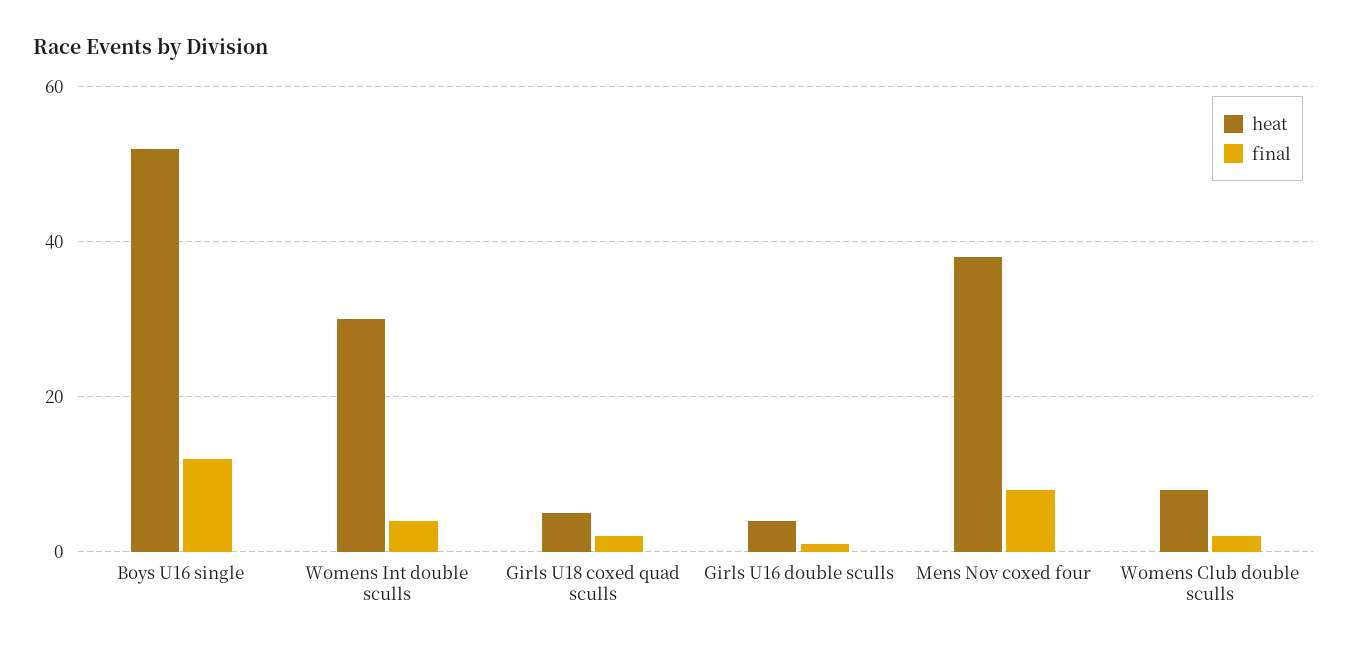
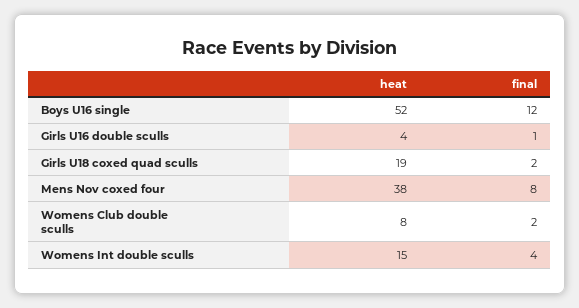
heat, Womens Int double sculls: 30 -> 15
heat, Girls U18 coxed quad sculls: 5 -> 19

